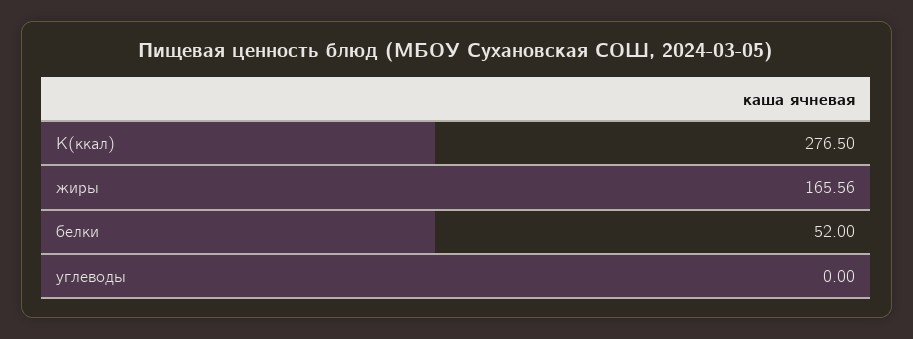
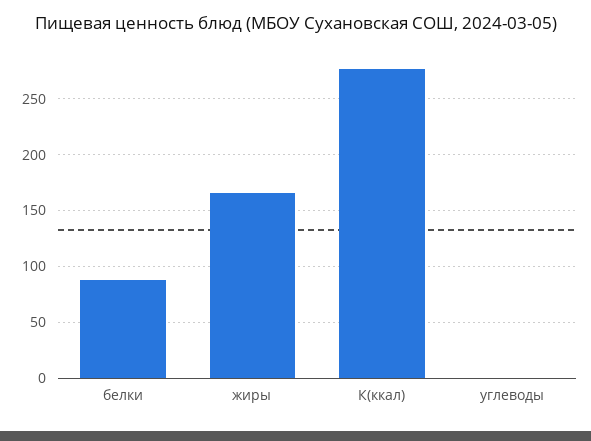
белки: 52 -> 90

